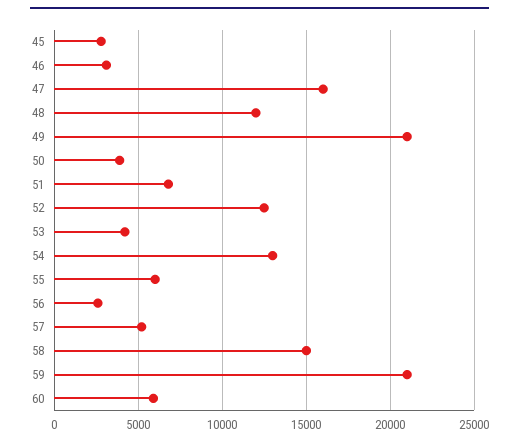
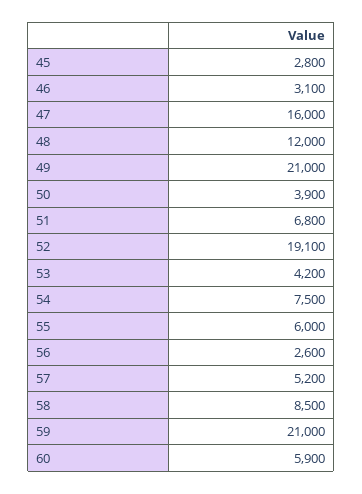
52: 12500 -> 19100
54: 13000 -> 7500
58: 15000 -> 8500

